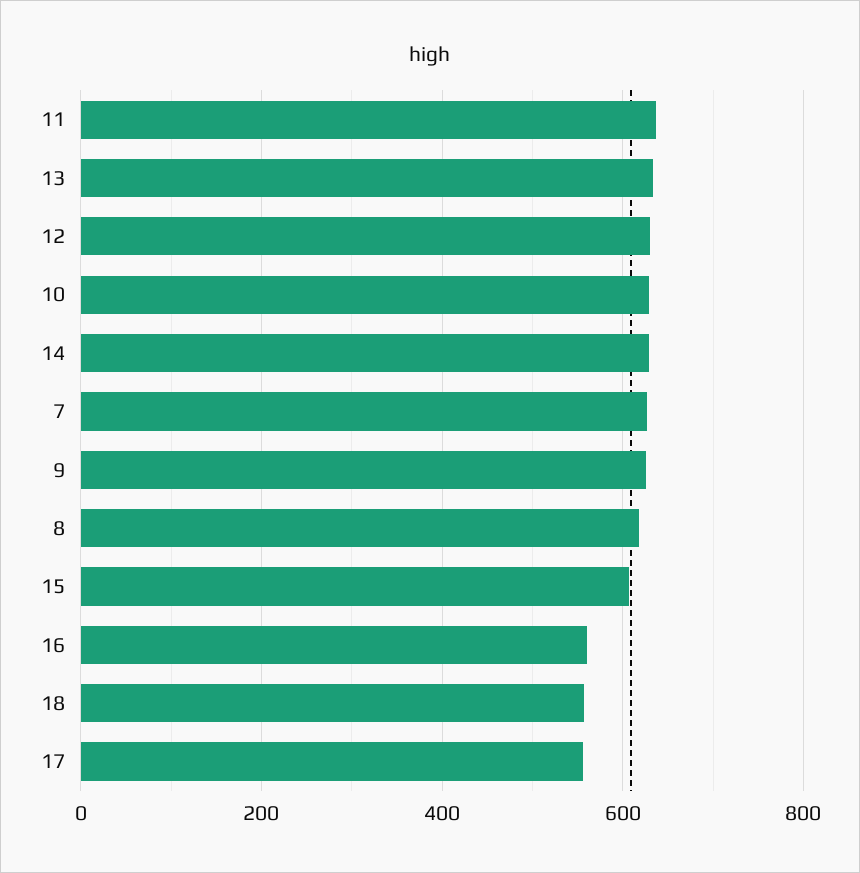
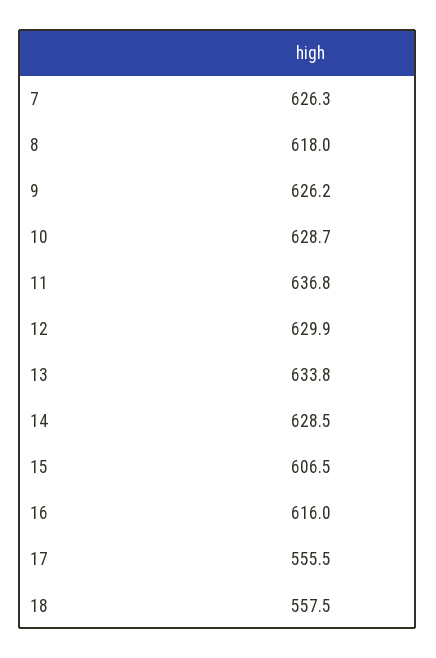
16: 560 -> 616

